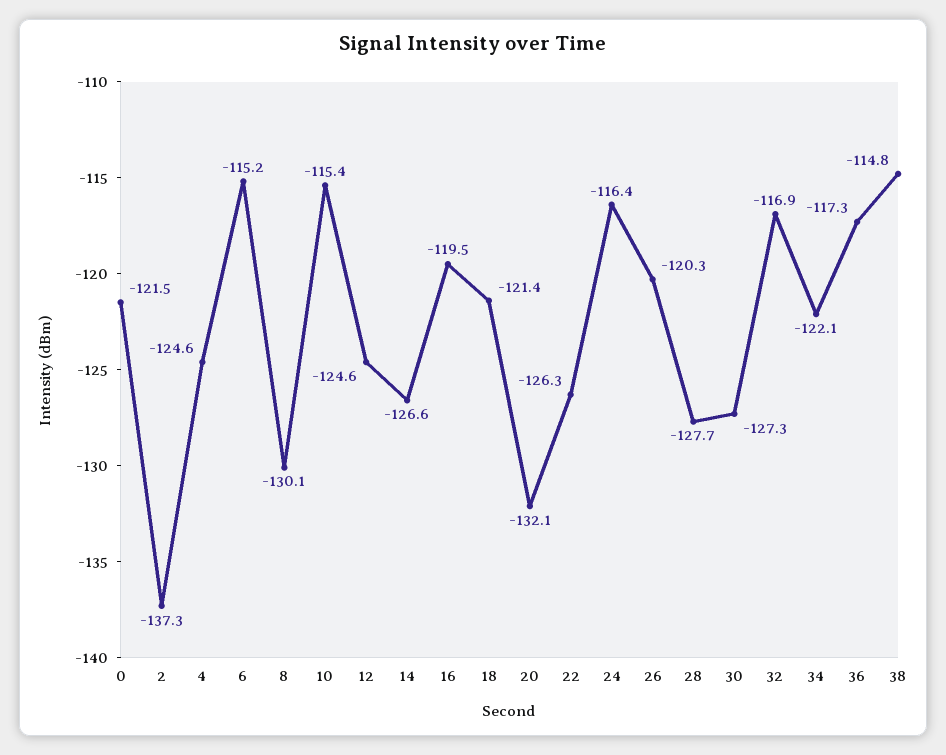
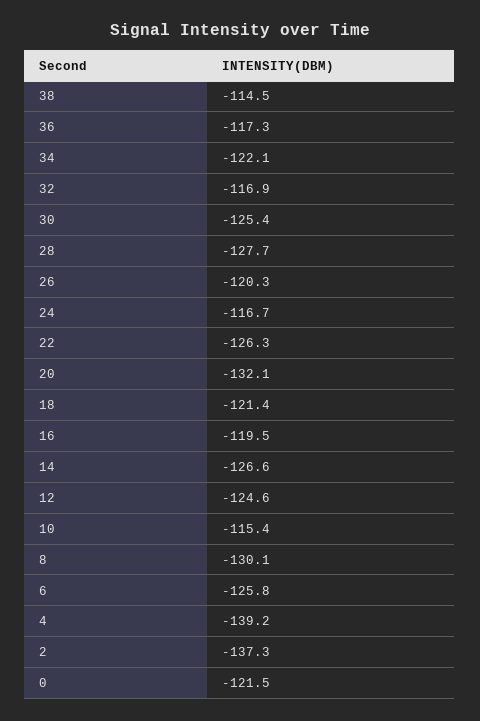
4: -124.6 -> -139.2
6: -115.2 -> -125.8
24: -116.4 -> -116.7
30: -127.3 -> -125.4
38: -114.8 -> -114.5

